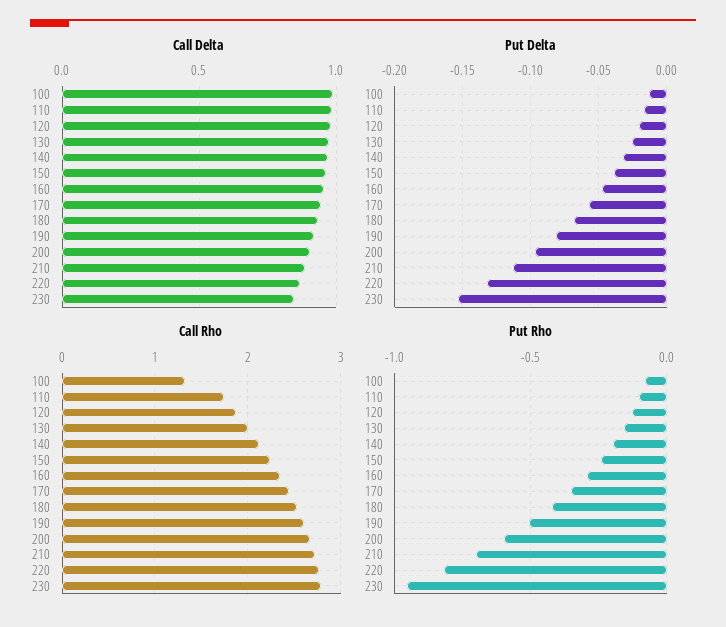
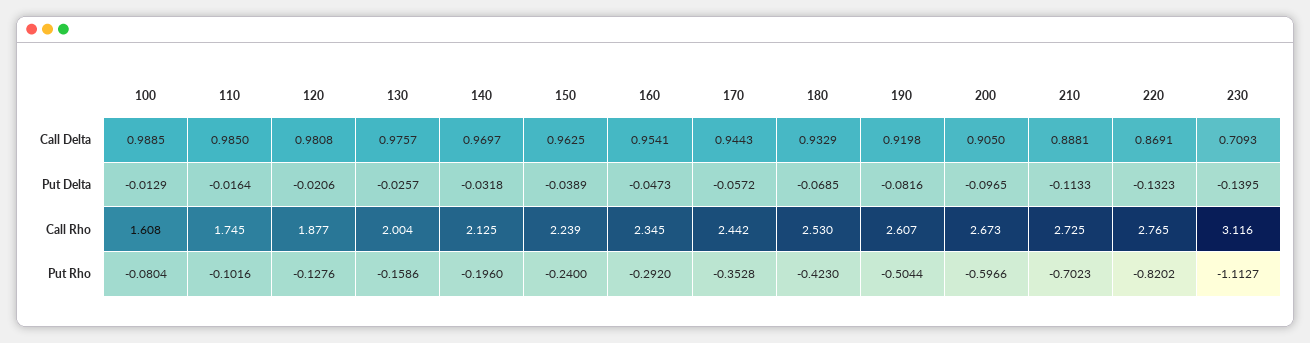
Call Delta, 230: 0.85 -> 0.7093
Put Delta, 230: -0.155 -> -0.1395
Call Rho, 100: 1.3 -> 1.608
Call Rho, 230: 2.8 -> 3.116
Put Rho, 230: -0.95 -> -1.1127

